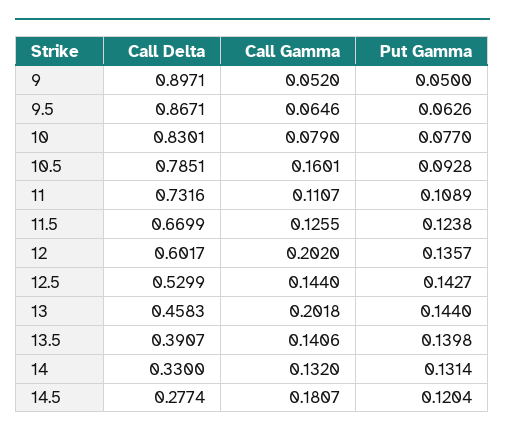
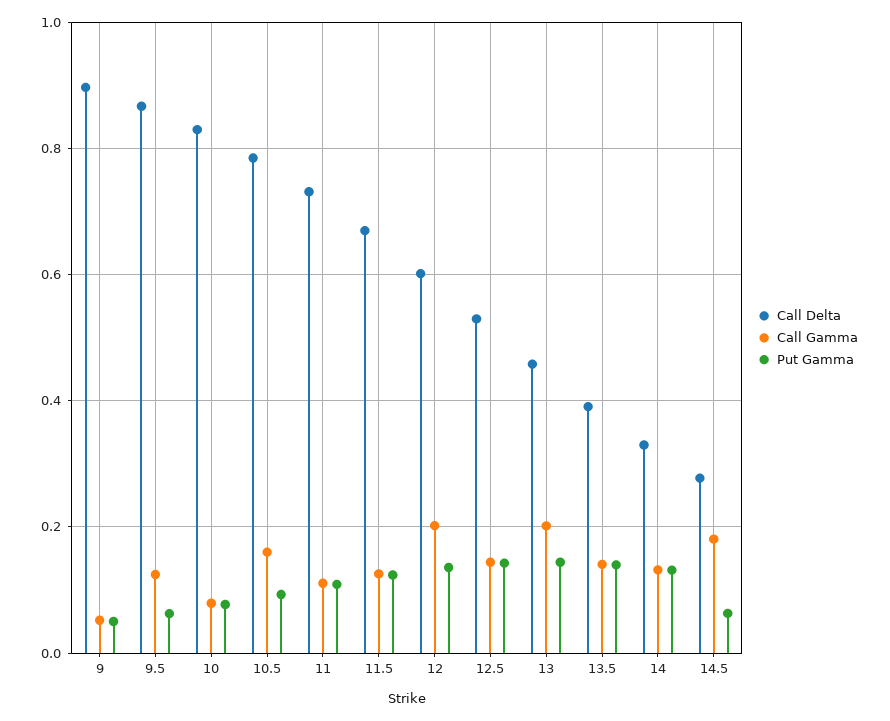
Call Gamma, 9.5: 0.0646 -> 0.12
Put Gamma, 14.5: 0.1204 -> 0.06

